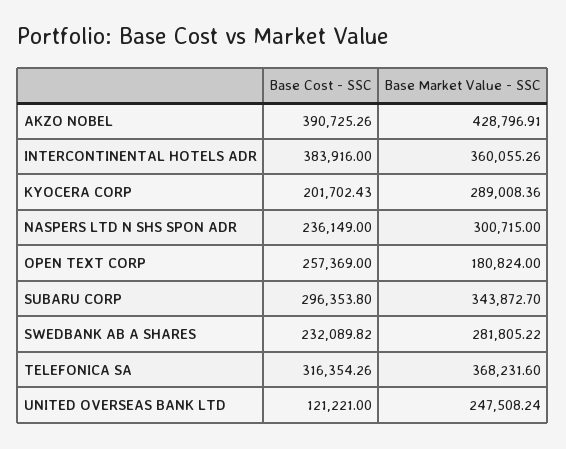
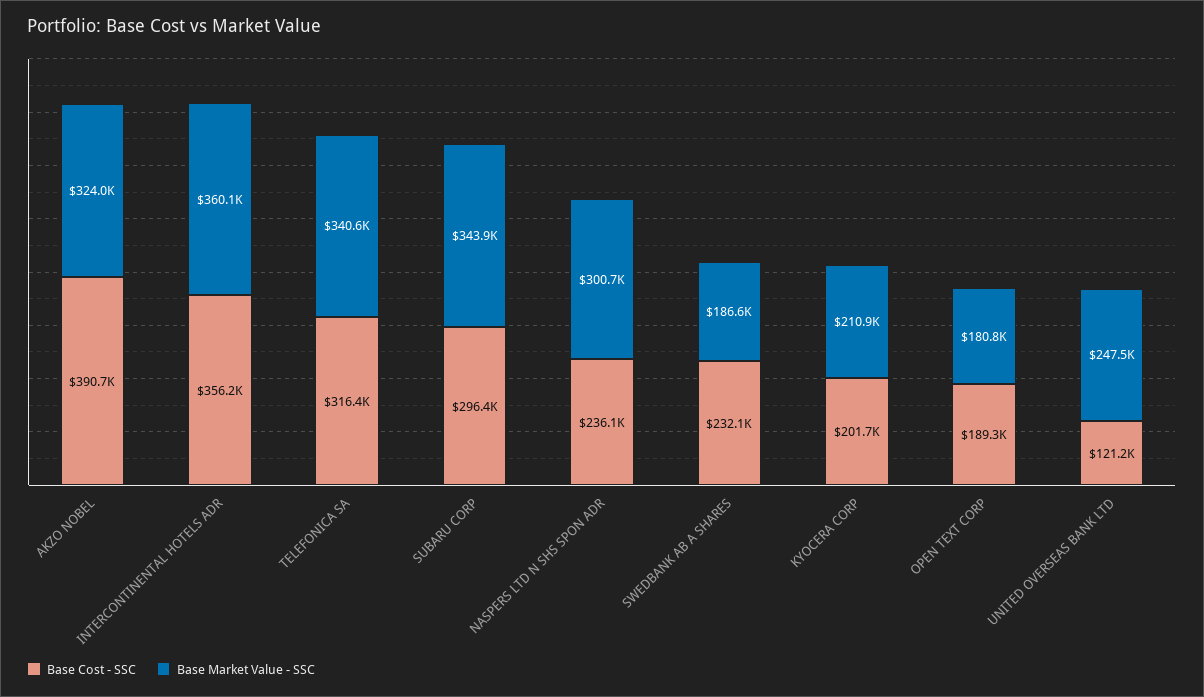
Base Market Value - SSC, AKZO NOBEL: 428796.91 -> 324000
Base Cost - SSC, INTERCONTINENTAL HOTELS ADR: 383916 -> 356200
Base Market Value - SSC, KYOCERA CORP: 289008.36 -> 210900
Base Cost - SSC, OPEN TEXT CORP: 257369 -> 189300
Base Market Value - SSC, SWEDBANK AB A SHARES: 281805.22 -> 186600
Base Market Value - SSC, TELEFONICA SA: 368231.6 -> 340600

